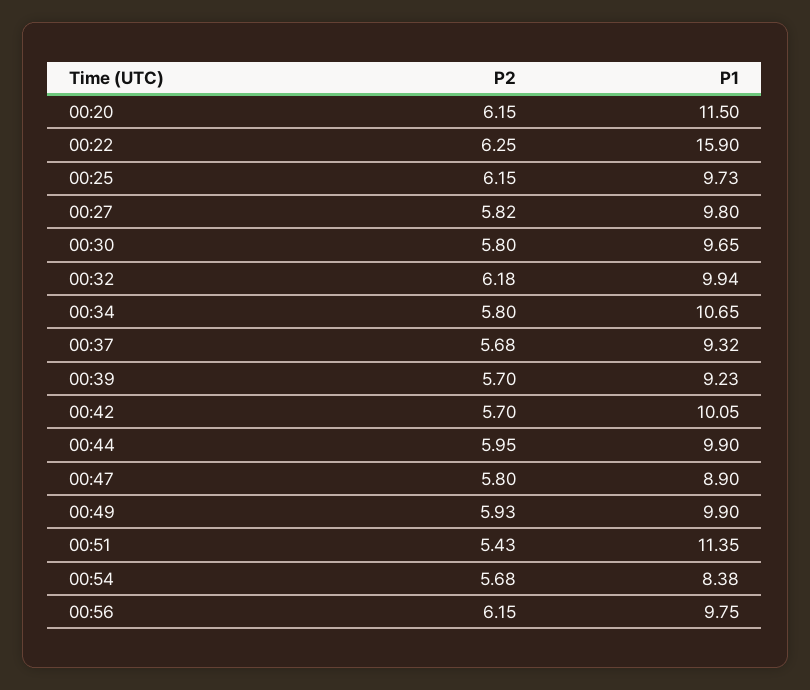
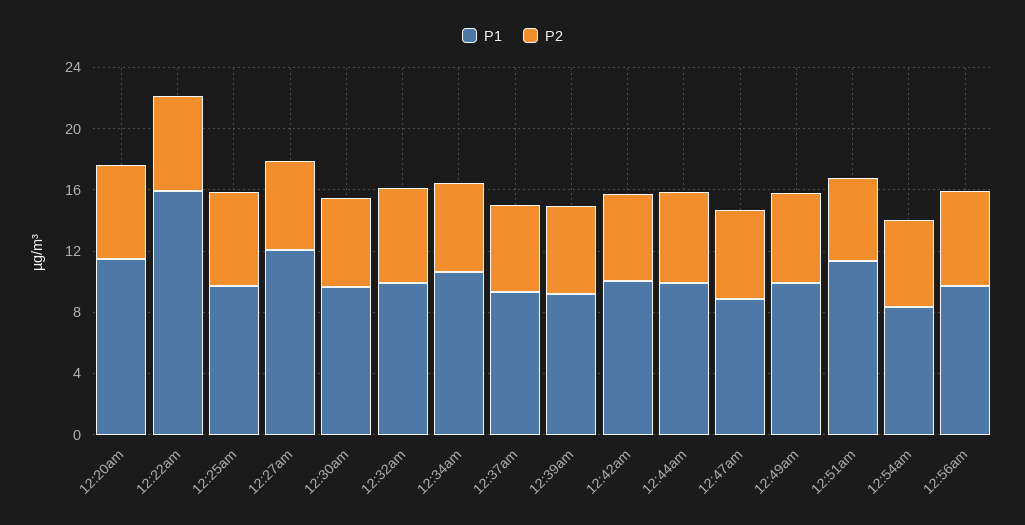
P1, 00:27: 9.8 -> 12

